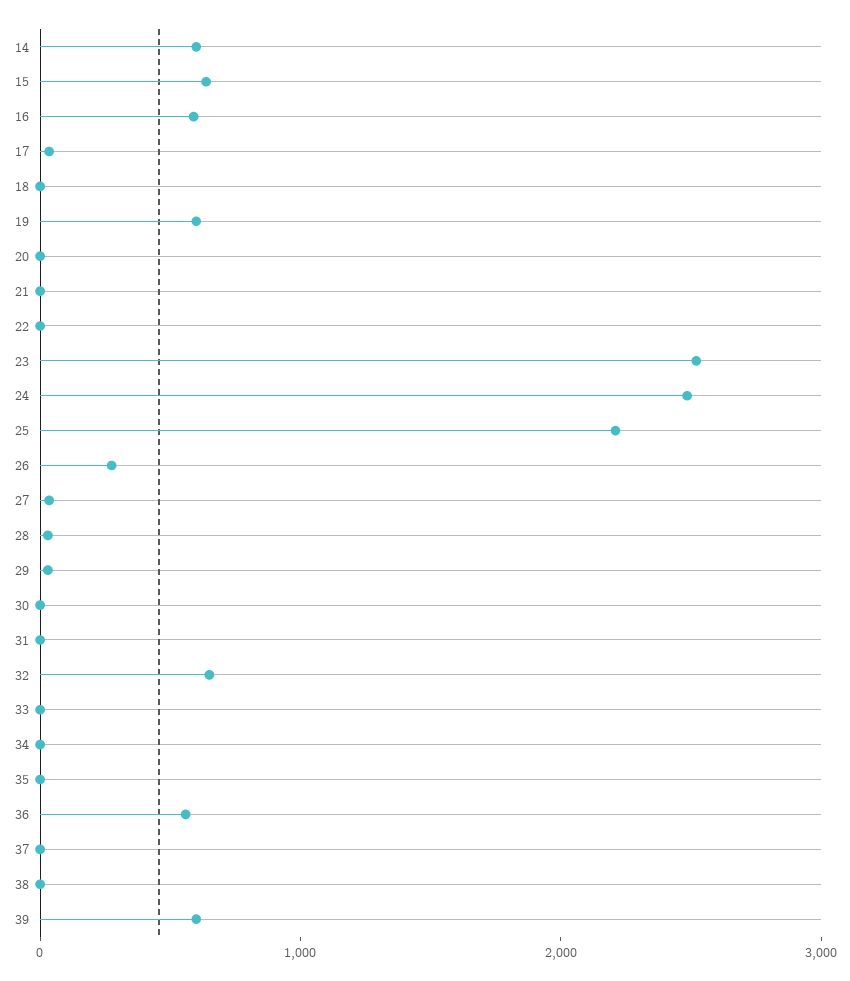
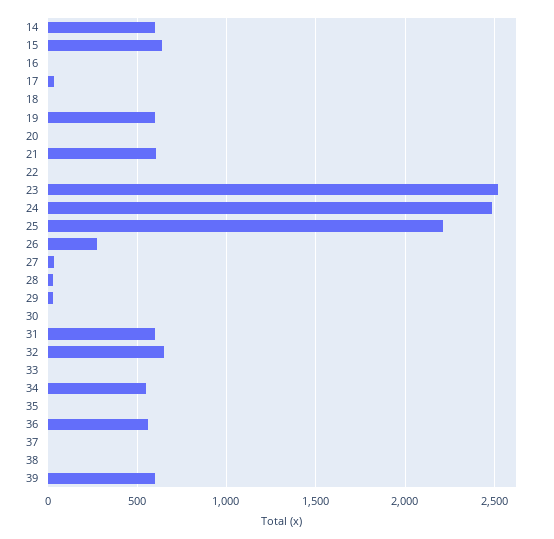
16: 600 -> 0
21: 0 -> 600
31: 0 -> 600
34: 0 -> 550

